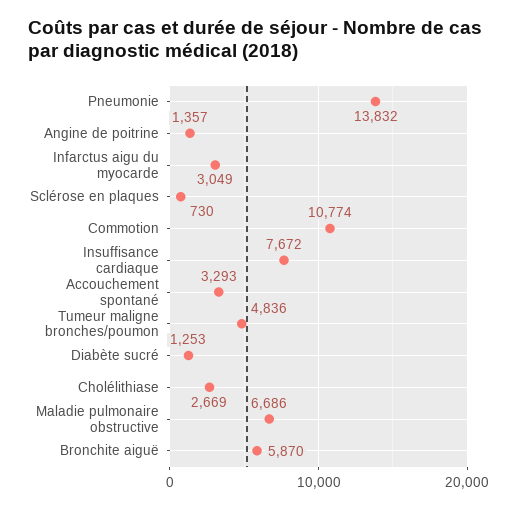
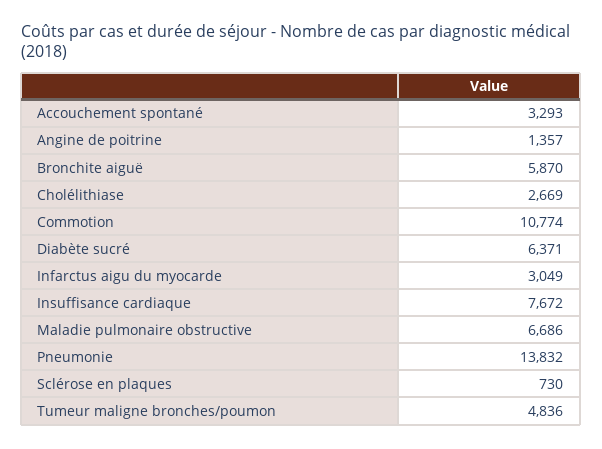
Diabète sucré: 1253 -> 6371

